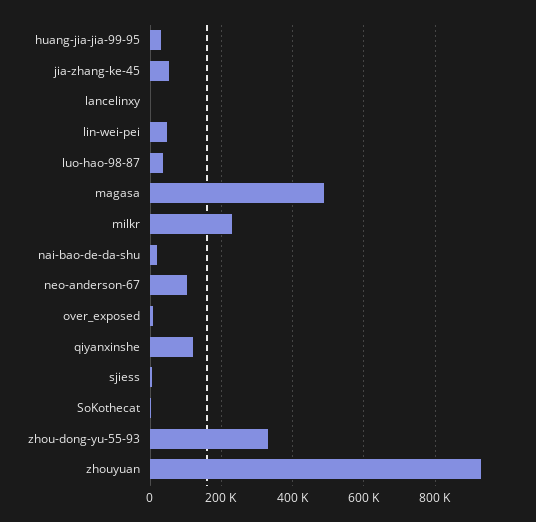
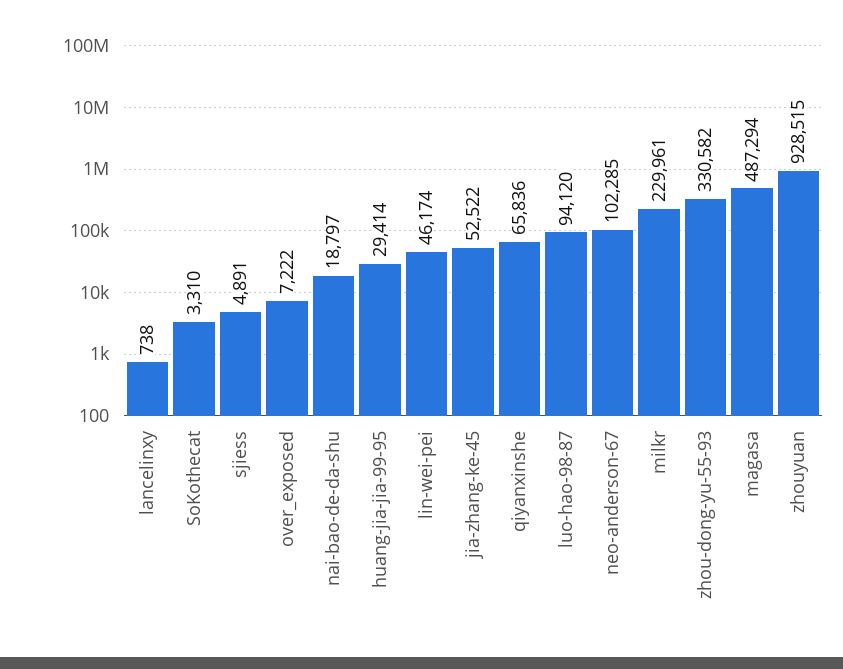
luo-hao-98-87: 40000 -> 94120
qiyanxinshe: 120000 -> 65836

